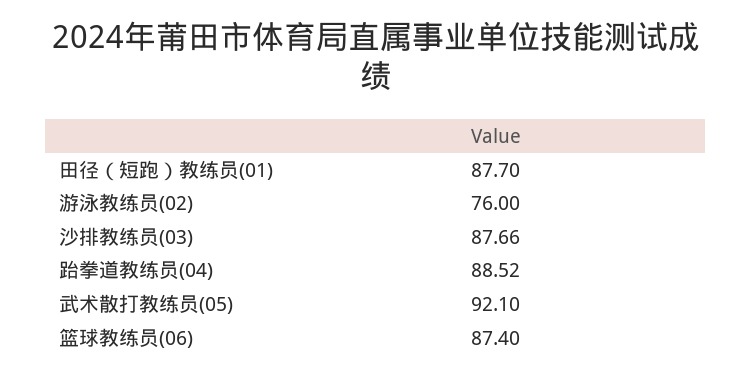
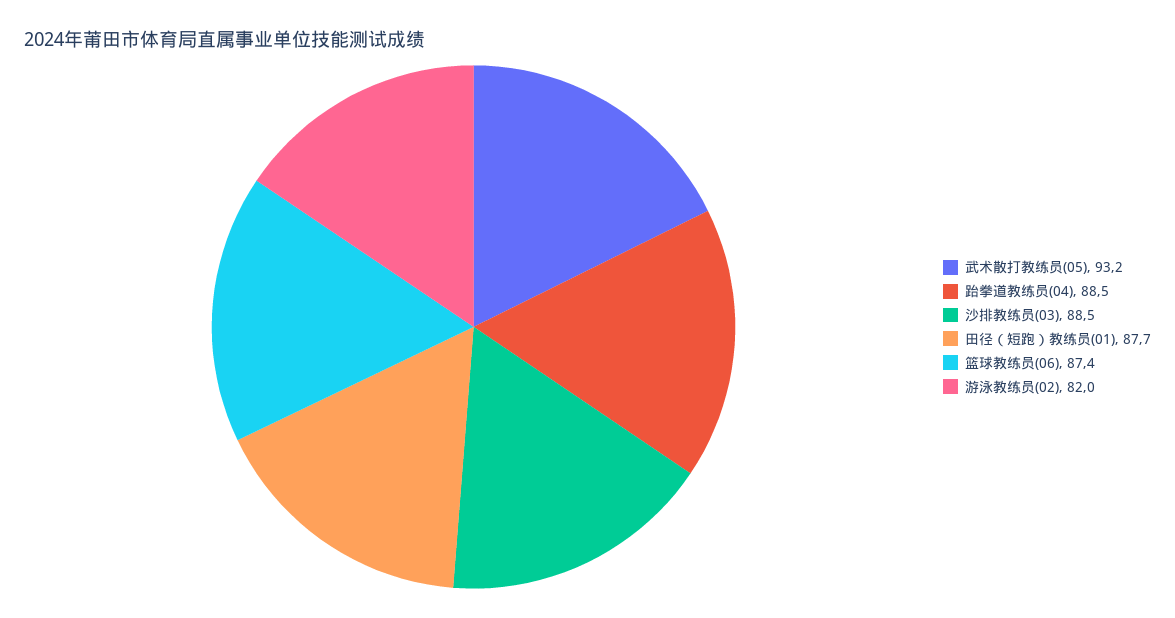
游泳教练员(02): 76 -> 82
沙排教练员(03): 87.66 -> 88.5
武术散打教练员(05): 92.1 -> 93.2

